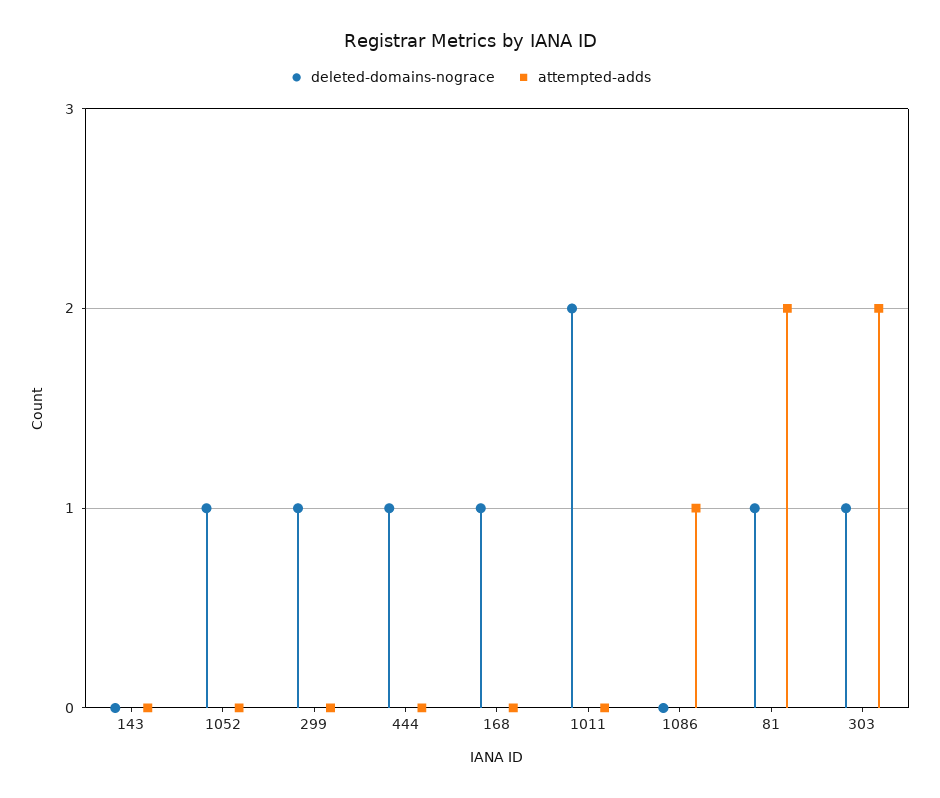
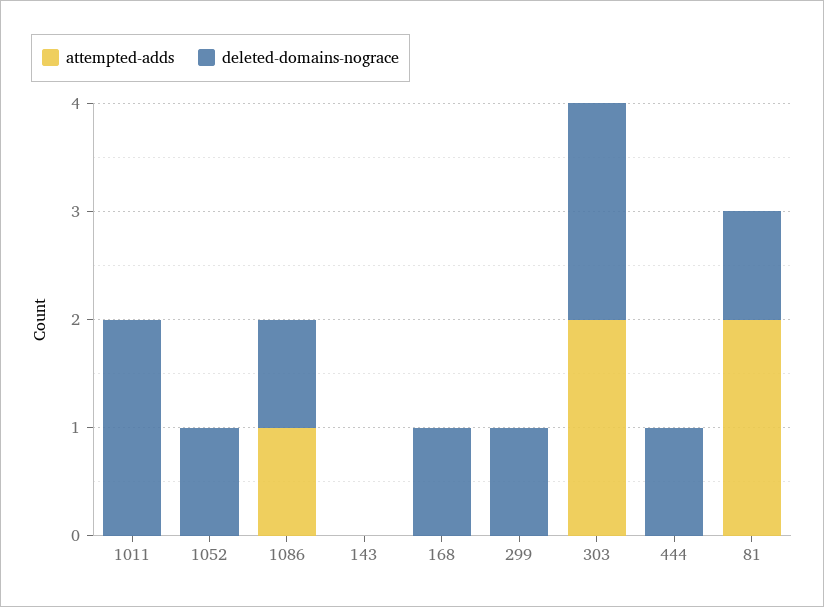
deleted-domains-nograce, 1086: 0 -> 1
deleted-domains-nograce, 303: 1 -> 2

